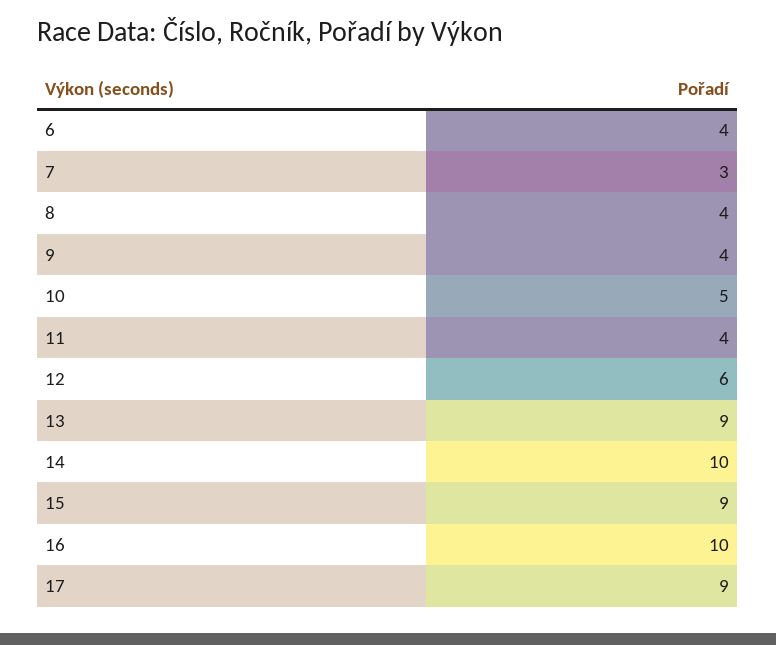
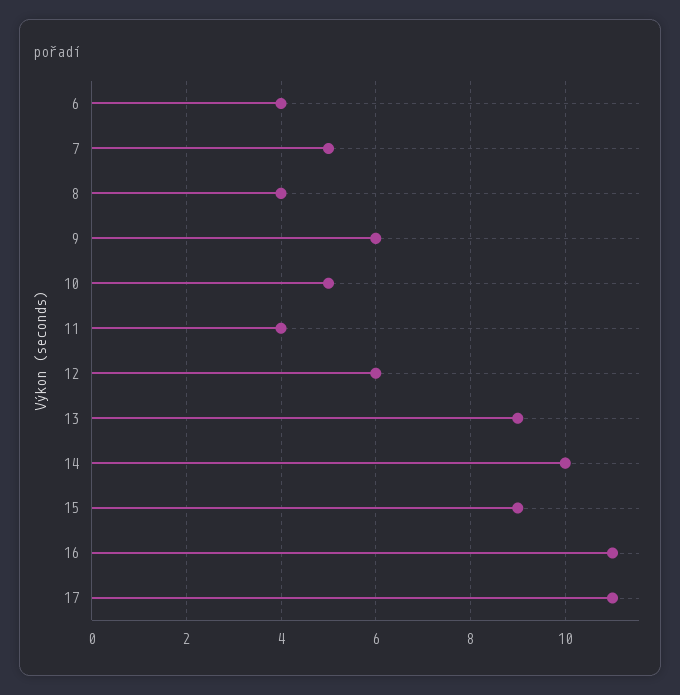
7: 3 -> 5
9: 4 -> 6
16: 10 -> 11
17: 9 -> 11

